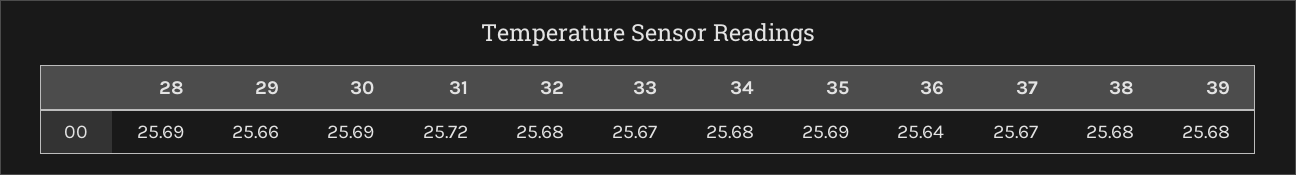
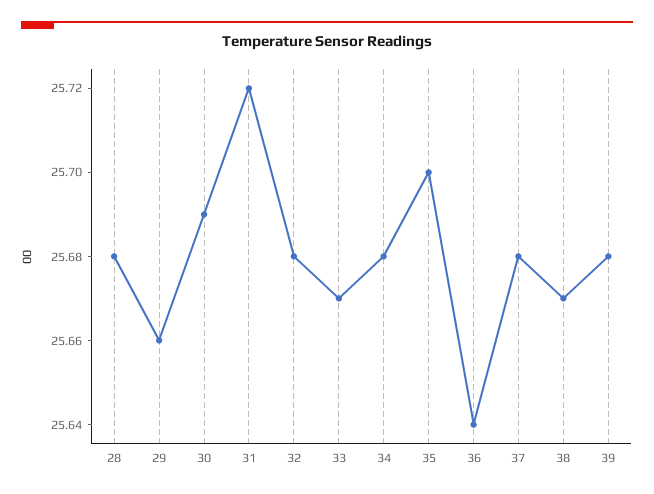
28: 25.69 -> 25.68
35: 25.69 -> 25.7
37: 25.67 -> 25.68
38: 25.68 -> 25.67

